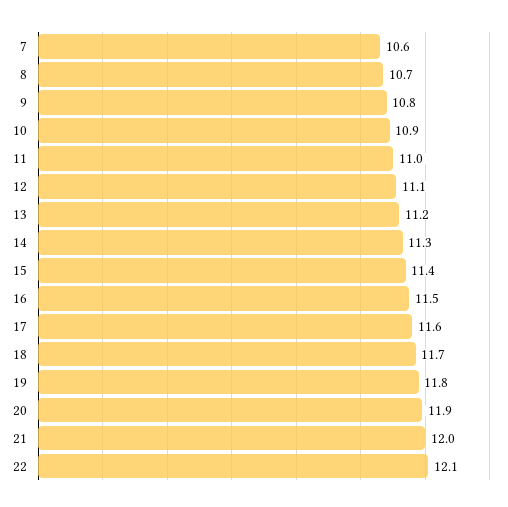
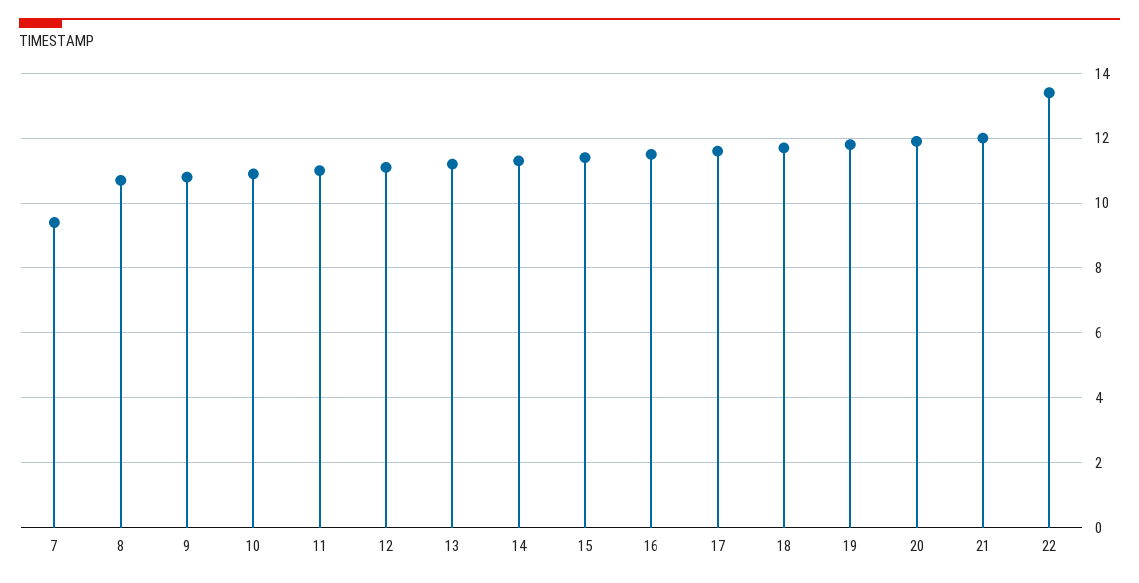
7: 10.6 -> 9.5
22: 12.1 -> 13.5

